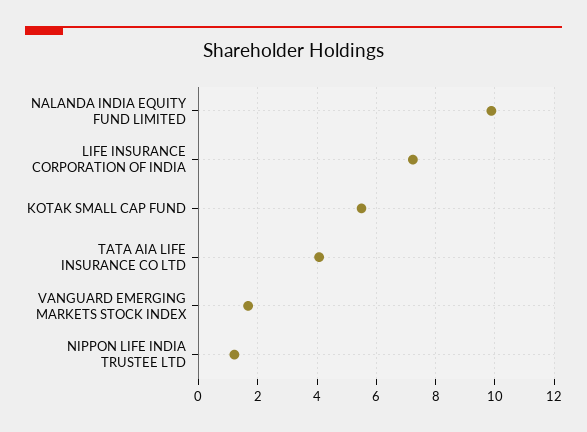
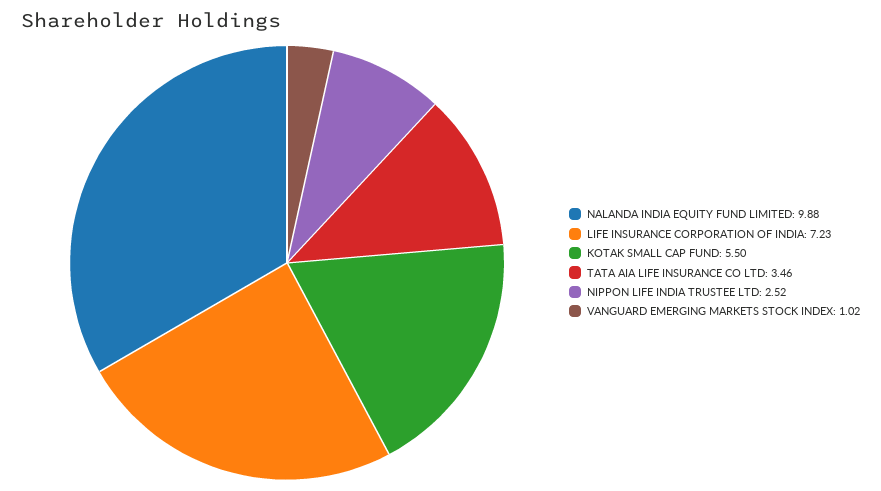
TATA AIA LIFE INSURANCE CO LTD: 4 -> 3.46
VANGUARD EMERGING MARKETS STOCK INDEX: 1.75 -> 1.02
NIPPON LIFE INDIA TRUSTEE LTD: 1.25 -> 2.52

